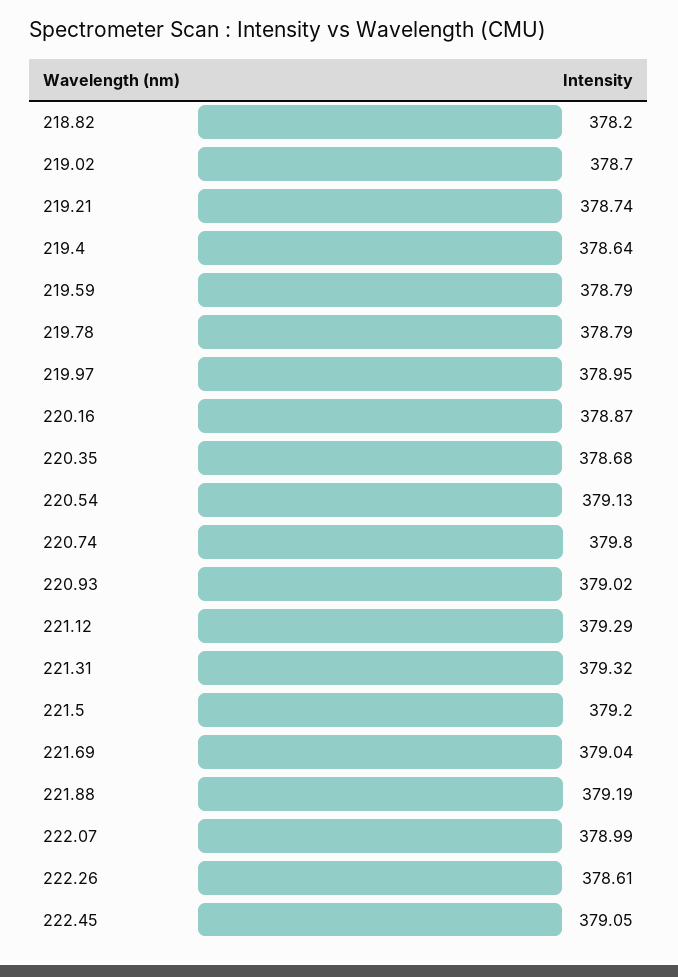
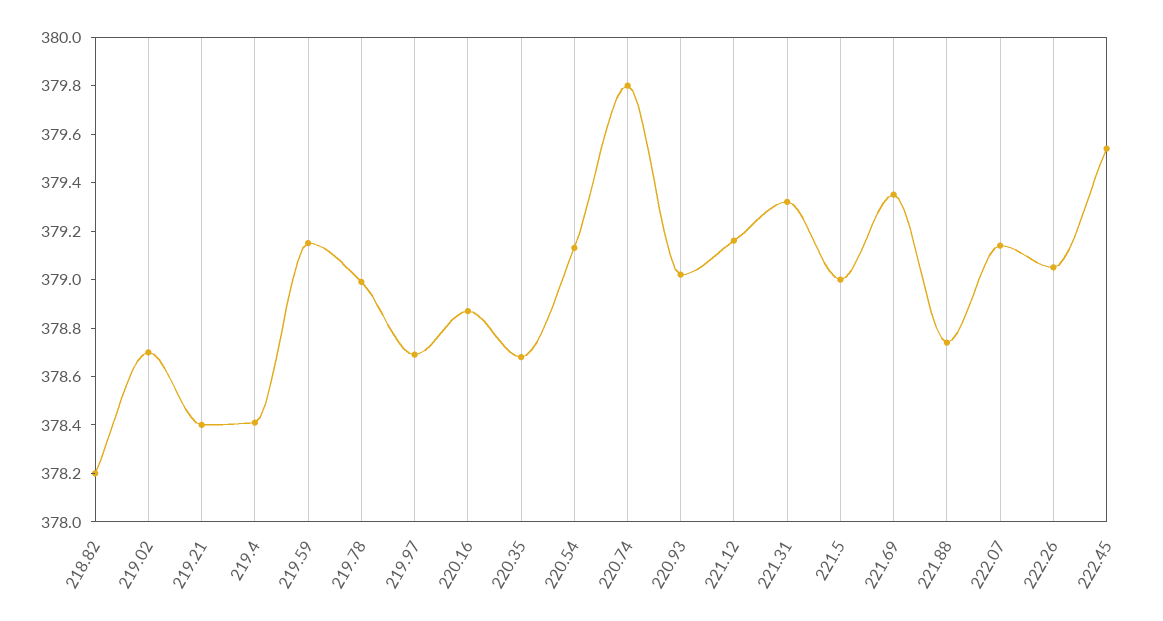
219.21: 378.74 -> 378.4
219.4: 378.64 -> 378.4
219.59: 378.79 -> 379.15
219.78: 378.79 -> 379
219.97: 378.95 -> 378.7
221.12: 379.29 -> 379.15
221.5: 379.2 -> 379
221.69: 379.04 -> 379.35
221.88: 379.19 -> 378.75
222.07: 378.99 -> 379.15
222.26: 378.61 -> 379.05
222.45: 379.05 -> 379.55

